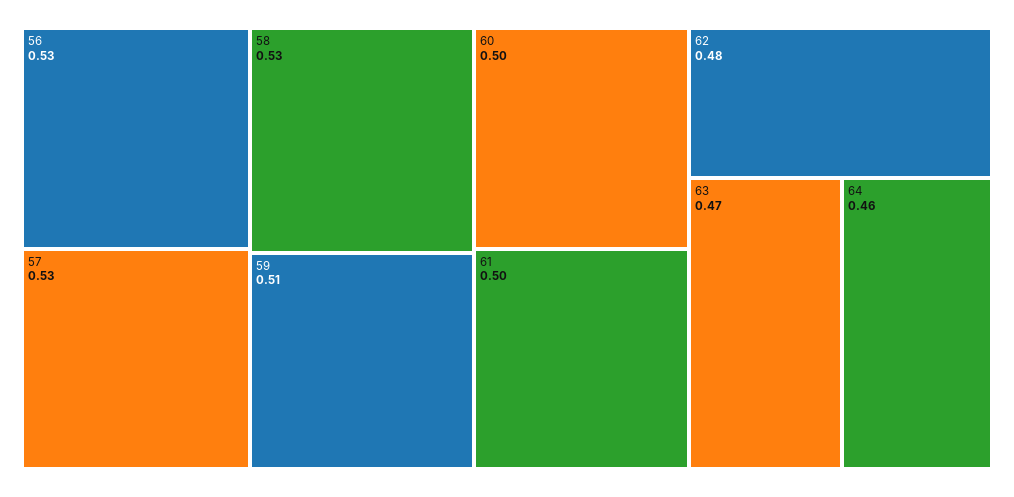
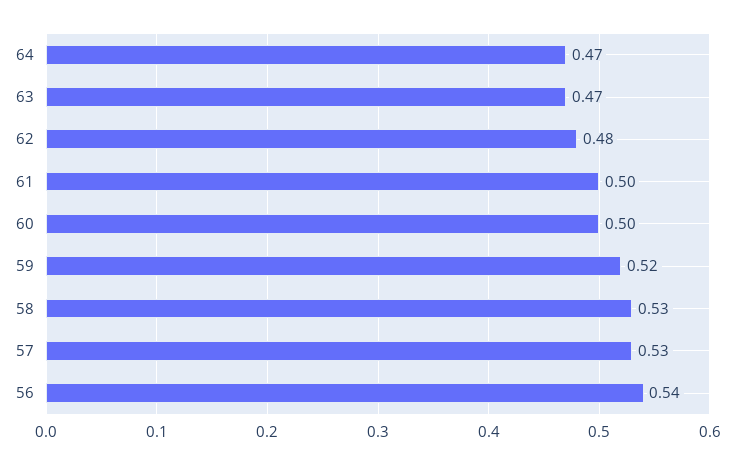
56: 0.53 -> 0.54
59: 0.51 -> 0.52
64: 0.46 -> 0.47

